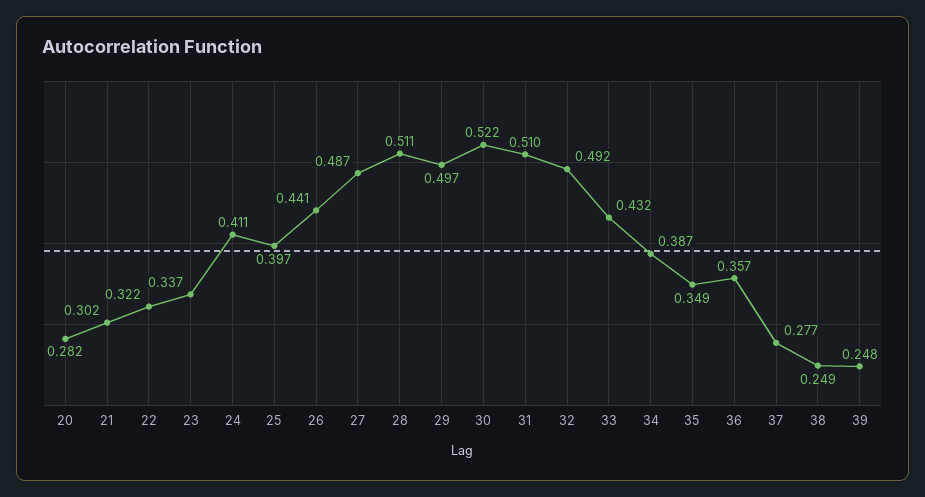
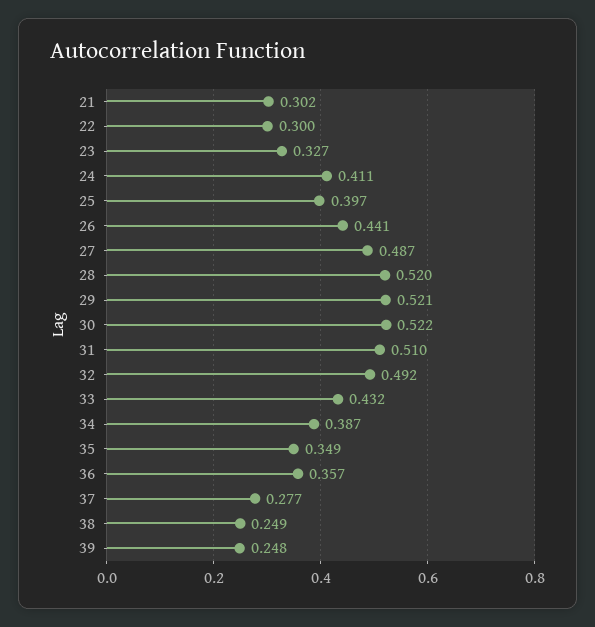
20: 0.282 -> none
22: 0.322 -> 0.3
23: 0.337 -> 0.327
28: 0.511 -> 0.52
29: 0.497 -> 0.521

